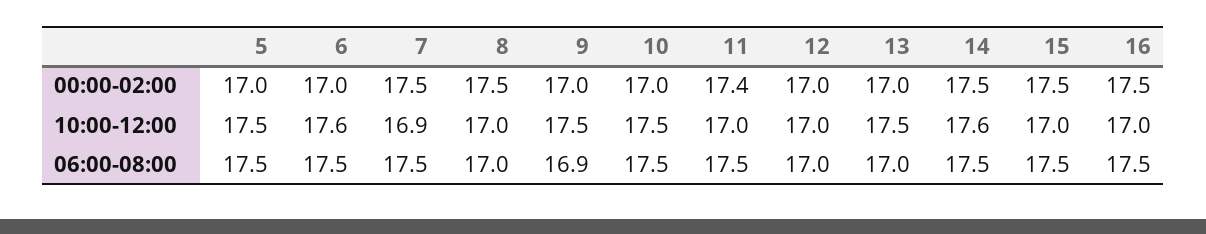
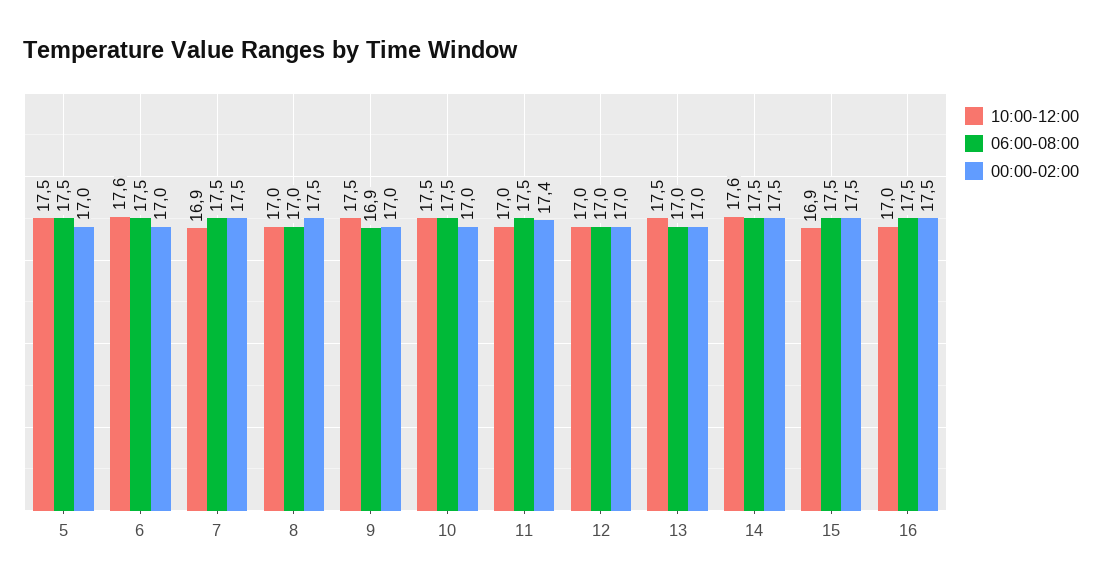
10:00-12:00, 15: 17 -> 16.9

